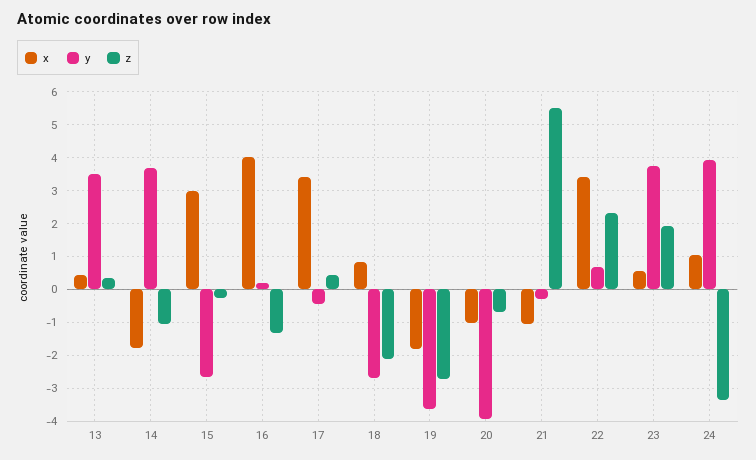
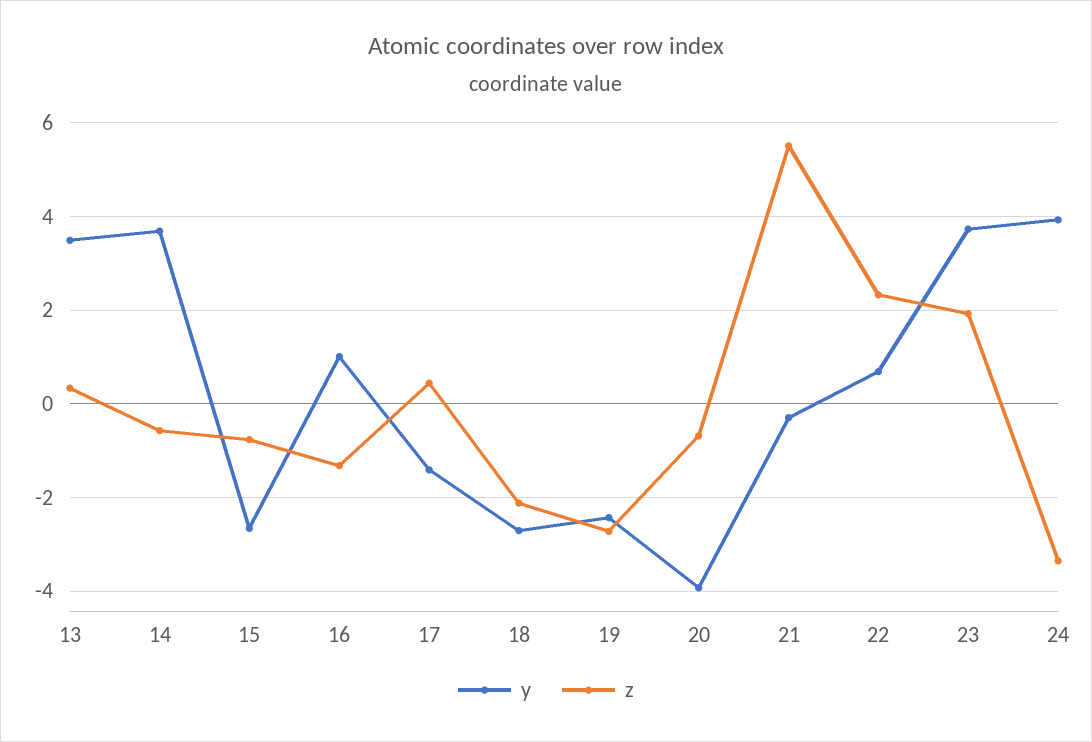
x, 13: 0.4 -> none
x, 14: -1.8 -> none
z, 14: -1 -> -0.6
x, 15: 3 -> none
z, 15: -0.2 -> -0.8
x, 16: 4 -> none
y, 16: 0.2 -> 1
x, 17: 3.4 -> none
y, 17: -0.4 -> -1.4
x, 18: 0.8 -> none
x, 19: -1.8 -> none
y, 19: -3.6 -> -2.4
x, 20: -1 -> none
x, 21: -1 -> none
x, 22: 3.4 -> none
x, 23: 0.6 -> none
x, 24: 1 -> none

